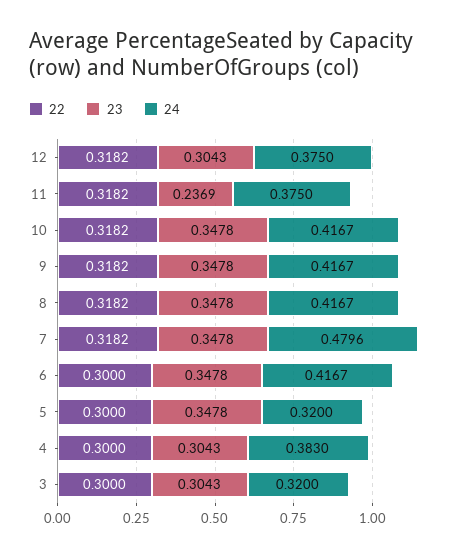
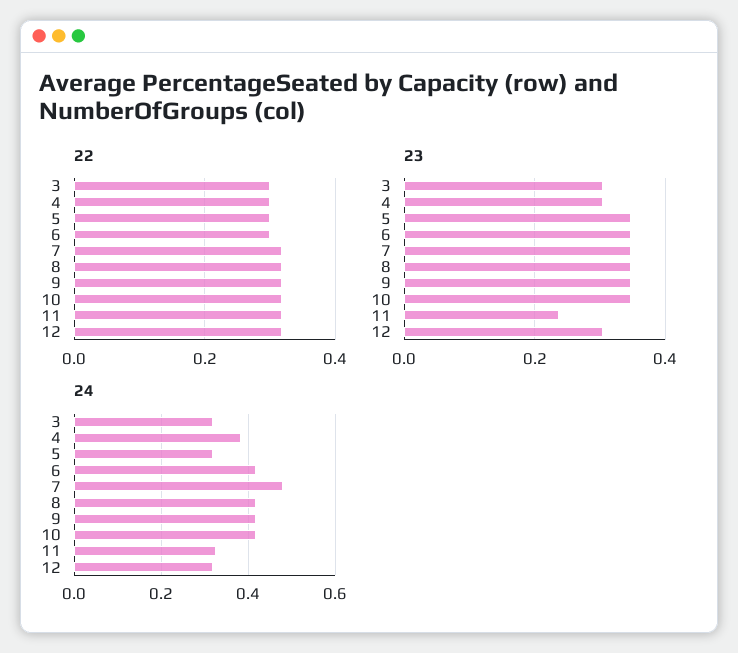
24, 12: 0.375 -> 0.32
24, 11: 0.375 -> 0.32

